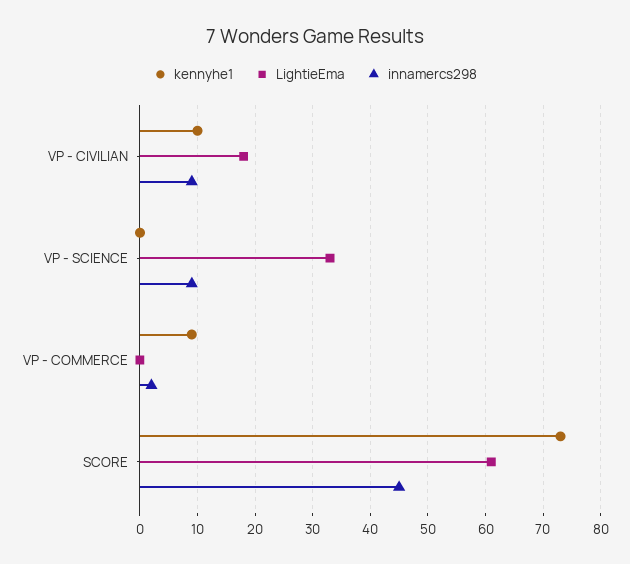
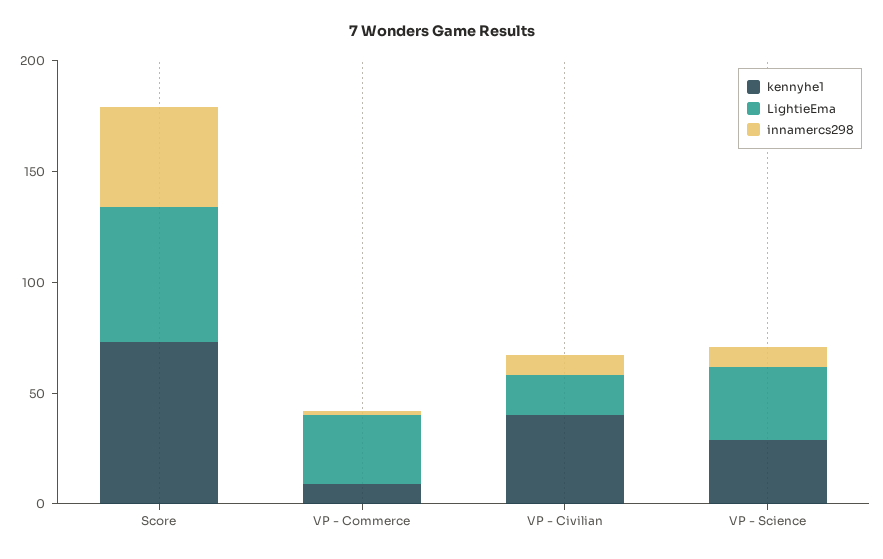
kennyhe1, VP - CIVILIAN: 10 -> 40
kennyhe1, VP - SCIENCE: 0 -> 30
LightieEma, VP - COMMERCE: 0 -> 30

